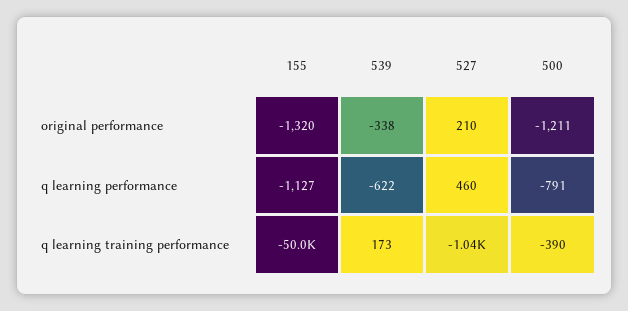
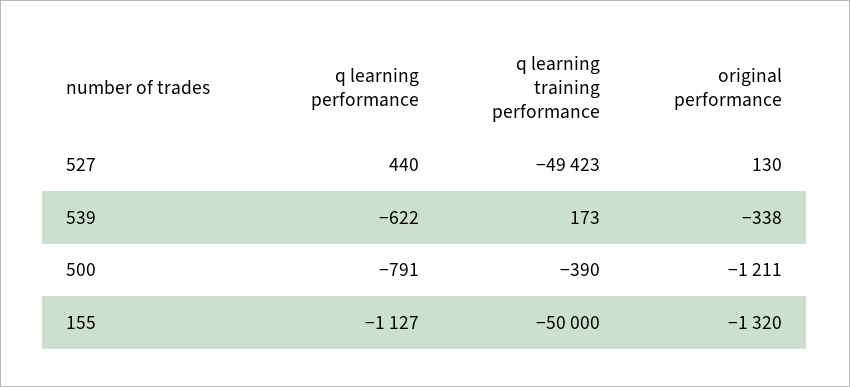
527, original performance: 210 -> 130
527, q learning performance: 460 -> 440
527, q learning training performance: -1040 -> -49423

